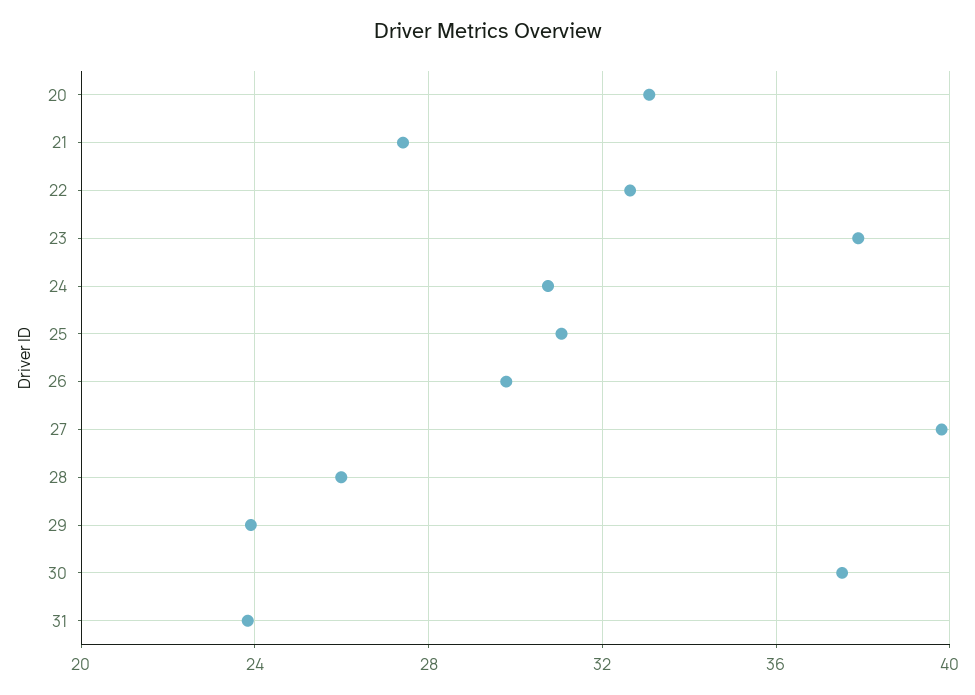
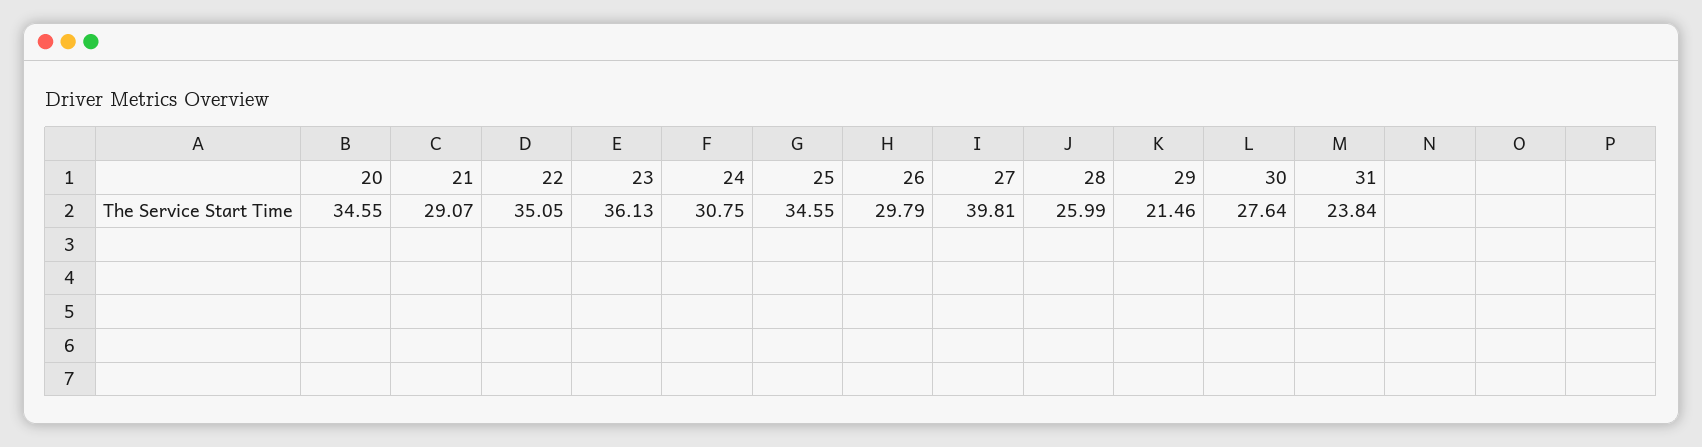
20: 33 -> 34.55
21: 27.5 -> 29.07
22: 32.5 -> 35.05
23: 38 -> 36.13
25: 31 -> 34.55
29: 24 -> 21.46
30: 37.5 -> 27.64

